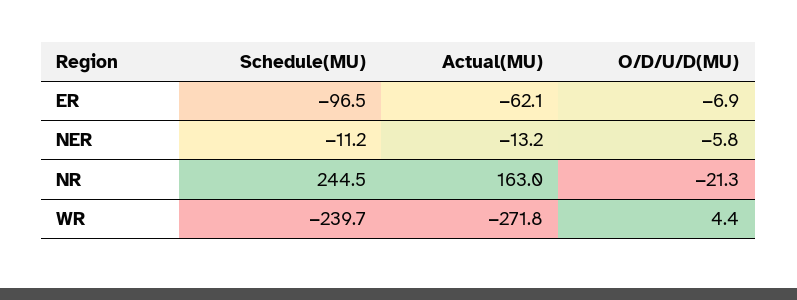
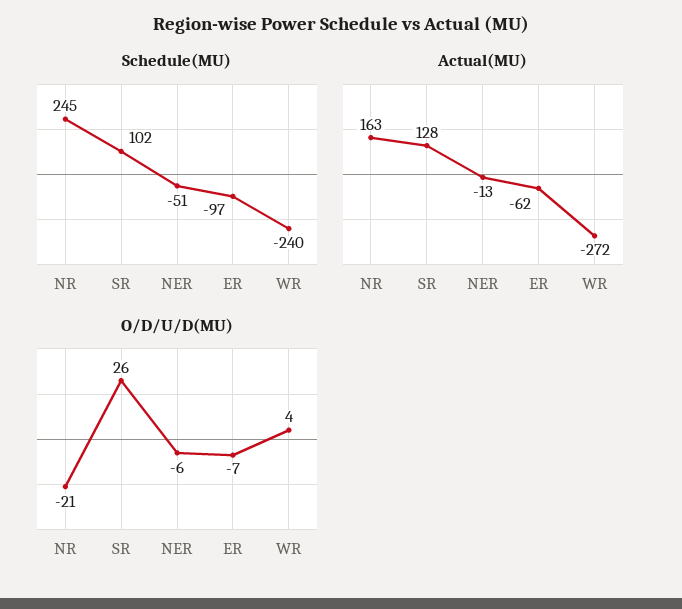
Schedule(MU), NER: -11.2 -> -51
Schedule(MU), SR: none -> 102
Actual(MU), SR: none -> 128
O/D/U/D(MU), SR: none -> 26

